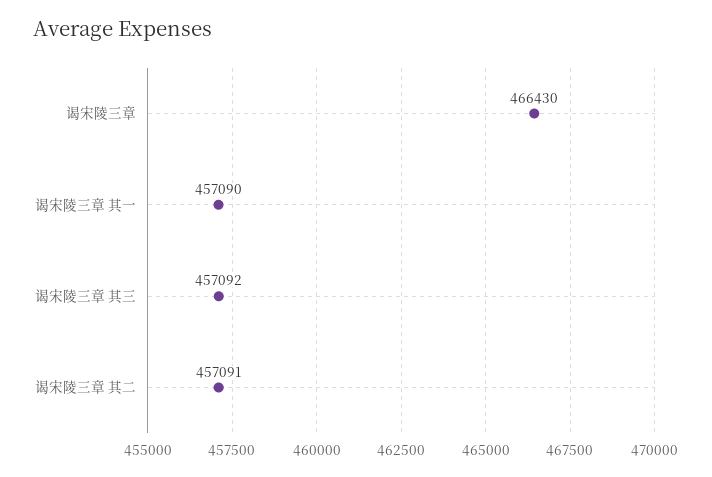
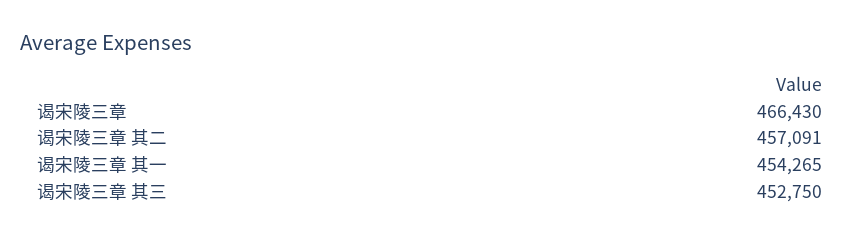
谒宋陵三章 其一: 457090 -> 454265
谒宋陵三章 其三: 457092 -> 452750

